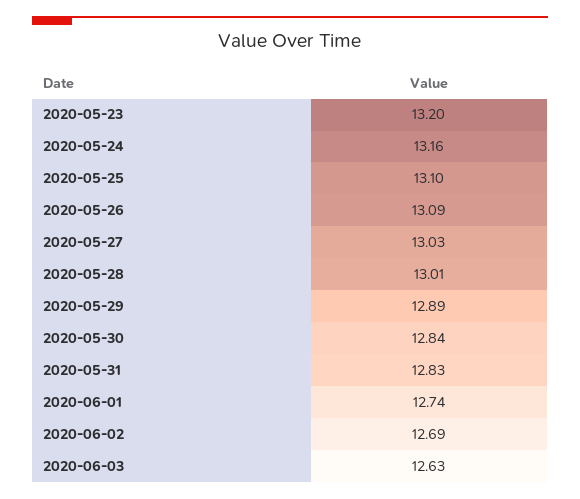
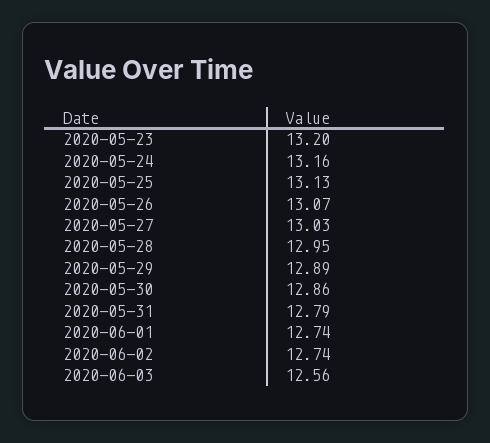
2020-05-25: 13.1 -> 13.13
2020-05-26: 13.09 -> 13.07
2020-05-28: 13.01 -> 12.95
2020-05-30: 12.84 -> 12.86
2020-05-31: 12.83 -> 12.79
2020-06-02: 12.69 -> 12.74
2020-06-03: 12.63 -> 12.56

